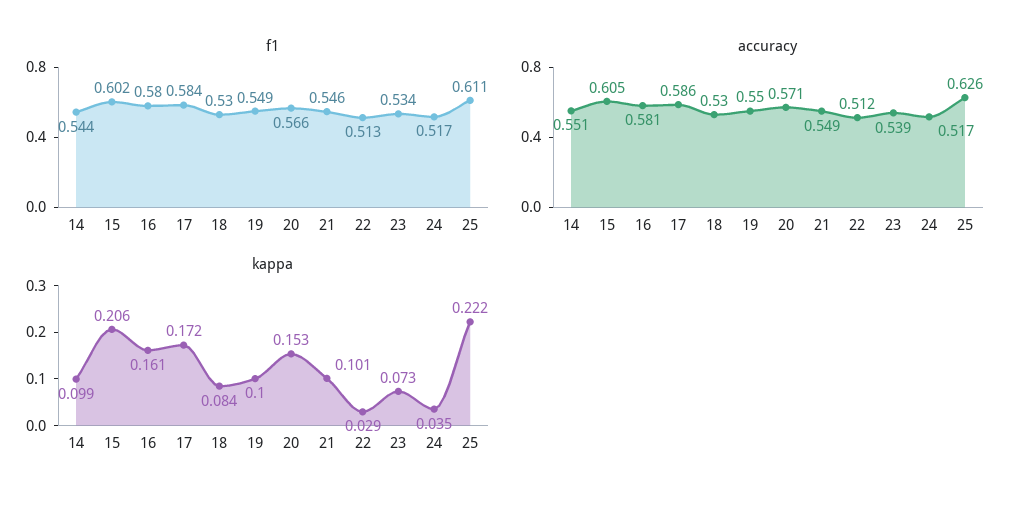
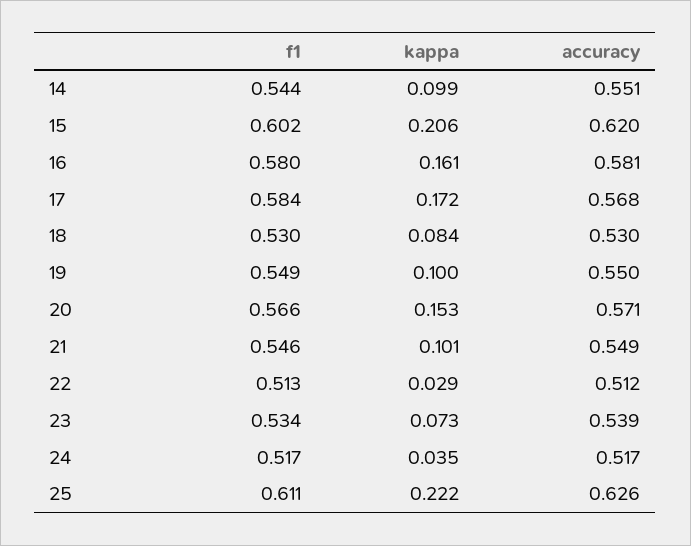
accuracy, 15: 0.605 -> 0.62
accuracy, 17: 0.586 -> 0.568

